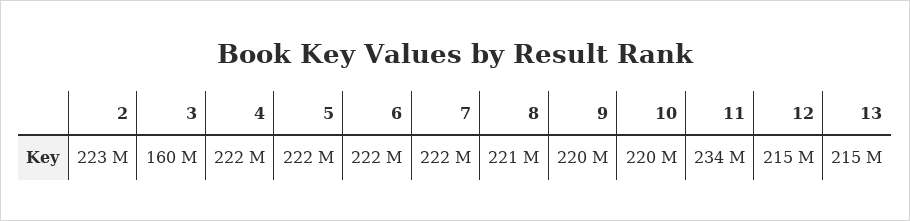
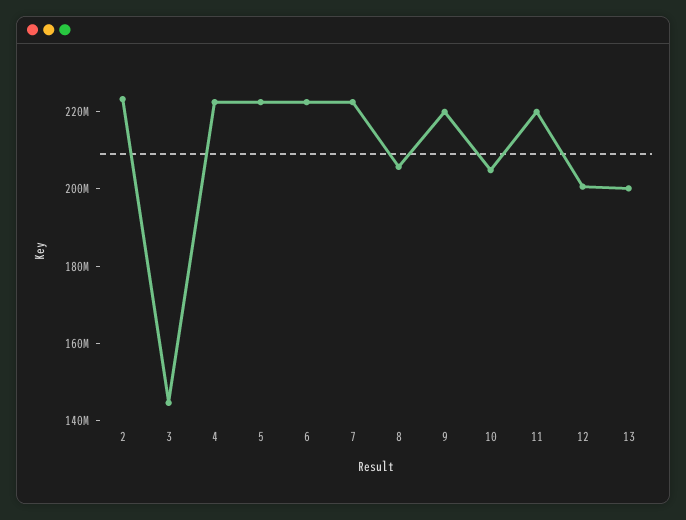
3: 160000000 -> 145000000
8: 221000000 -> 205000000
10: 220000000 -> 205000000
11: 234000000 -> 220000000
12: 215000000 -> 200000000
13: 215000000 -> 200000000

